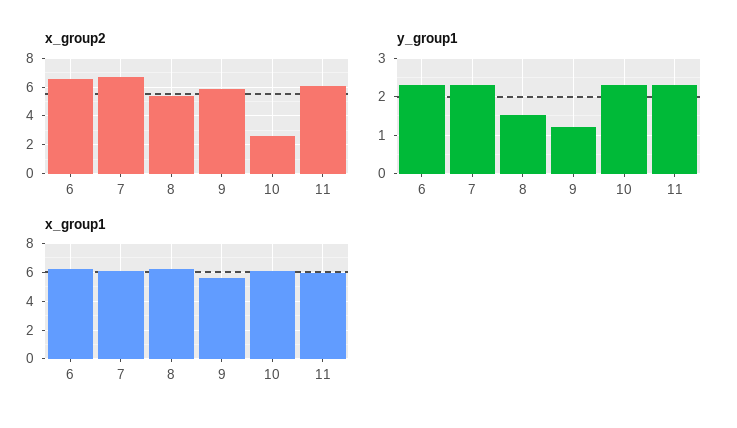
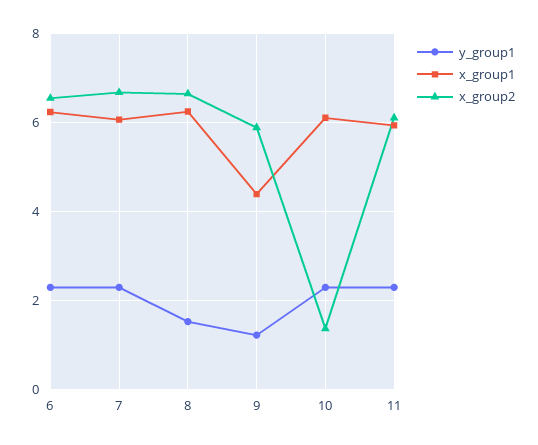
x_group2, 8: 5.5 -> 6.6
x_group2, 10: 2.5 -> 1.4
x_group1, 9: 5.5 -> 4.4

